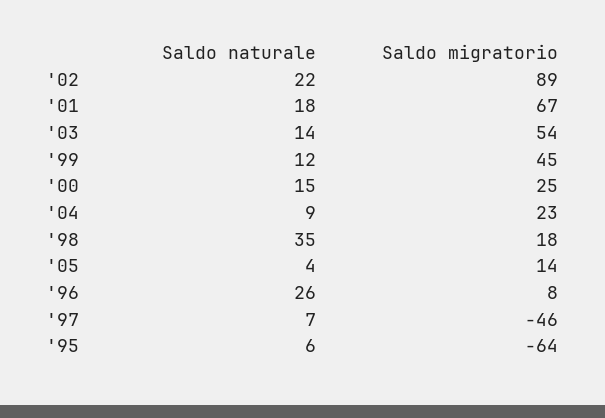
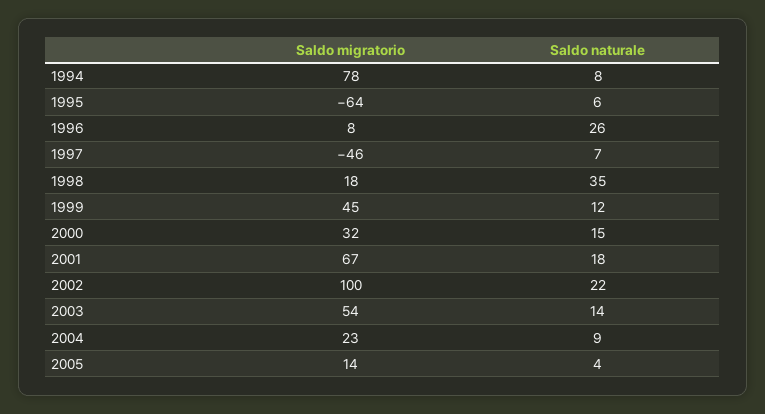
Saldo migratorio, '02: 89 -> 100
Saldo migratorio, '00: 25 -> 32
Saldo migratorio, 1994: none -> 78
Saldo naturale, 1994: none -> 8

